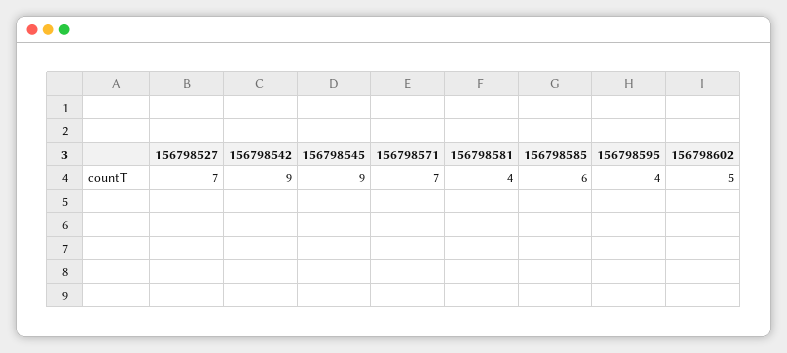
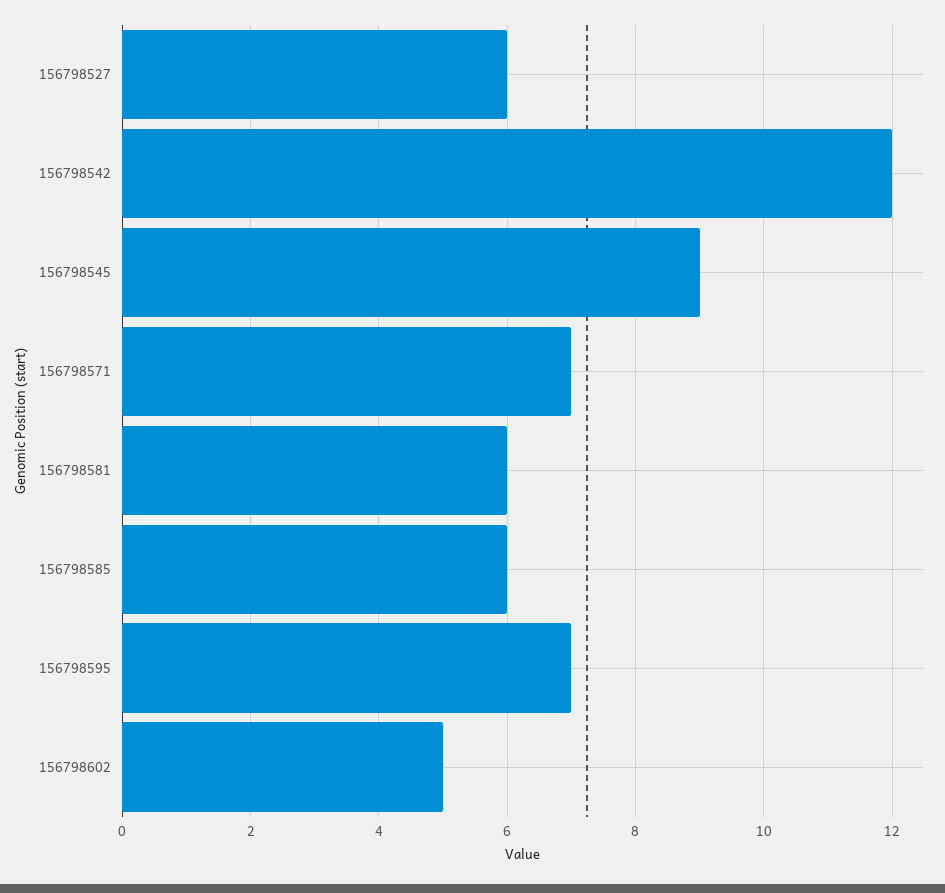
156798527: 7 -> 6
156798542: 9 -> 12
156798581: 4 -> 6
156798595: 4 -> 7

